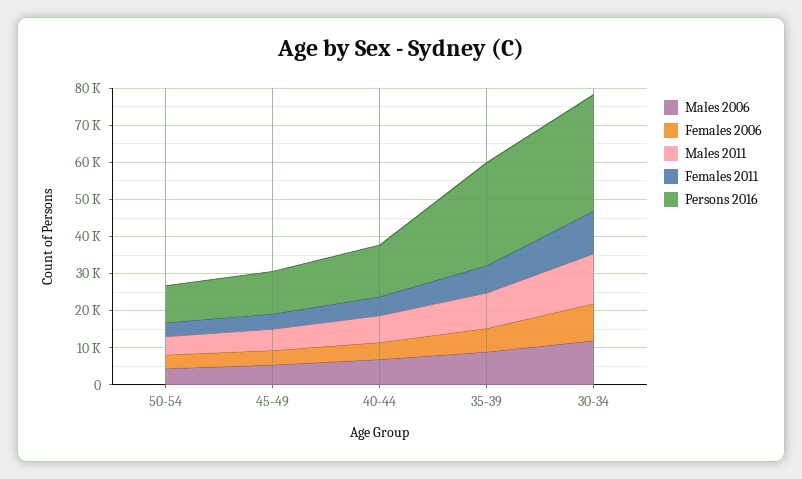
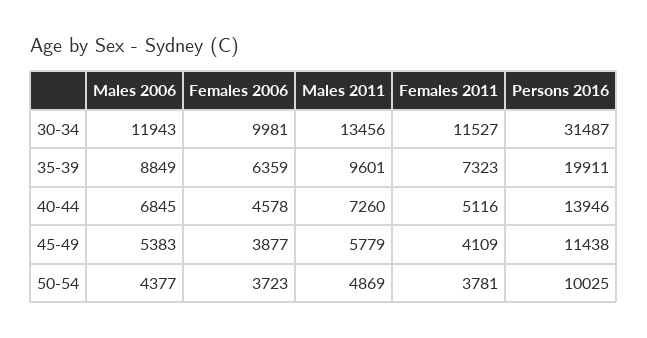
Persons 2016, 35-39: 27500 -> 19911

